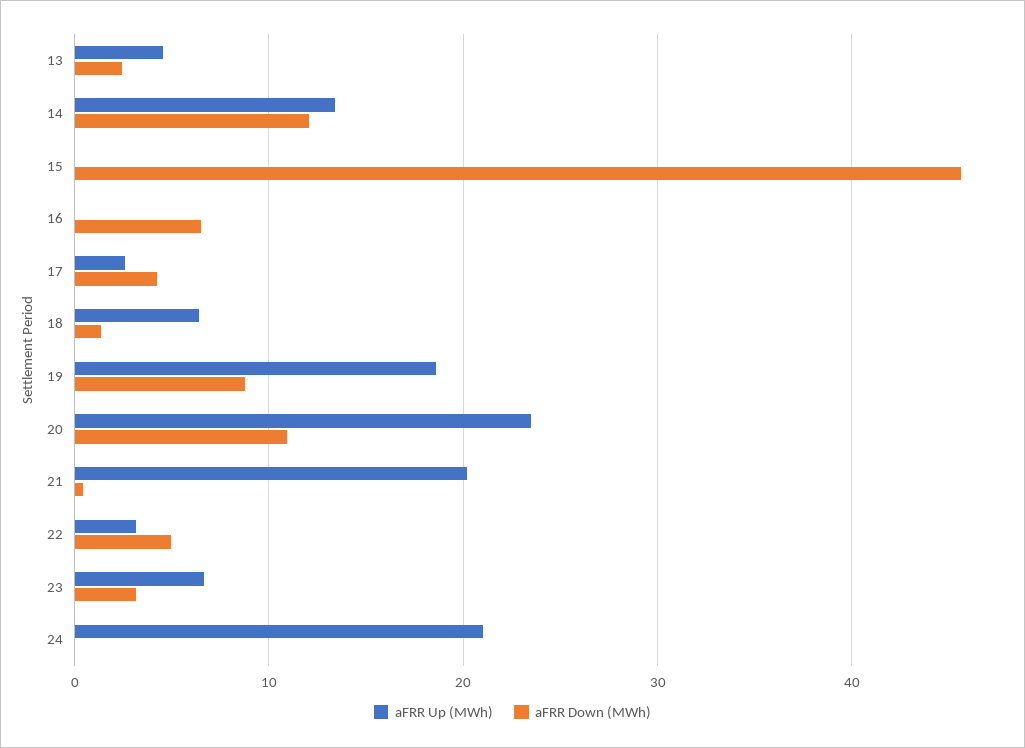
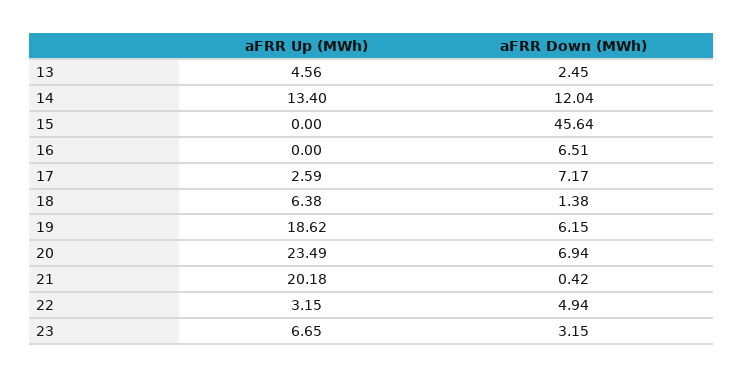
aFRR Down (MWh), 17: 4 -> 7.17
aFRR Down (MWh), 19: 9 -> 6.15
aFRR Down (MWh), 20: 11 -> 6.94
aFRR Up (MWh), 24: 21 -> none
aFRR Down (MWh), 24: 0 -> none

